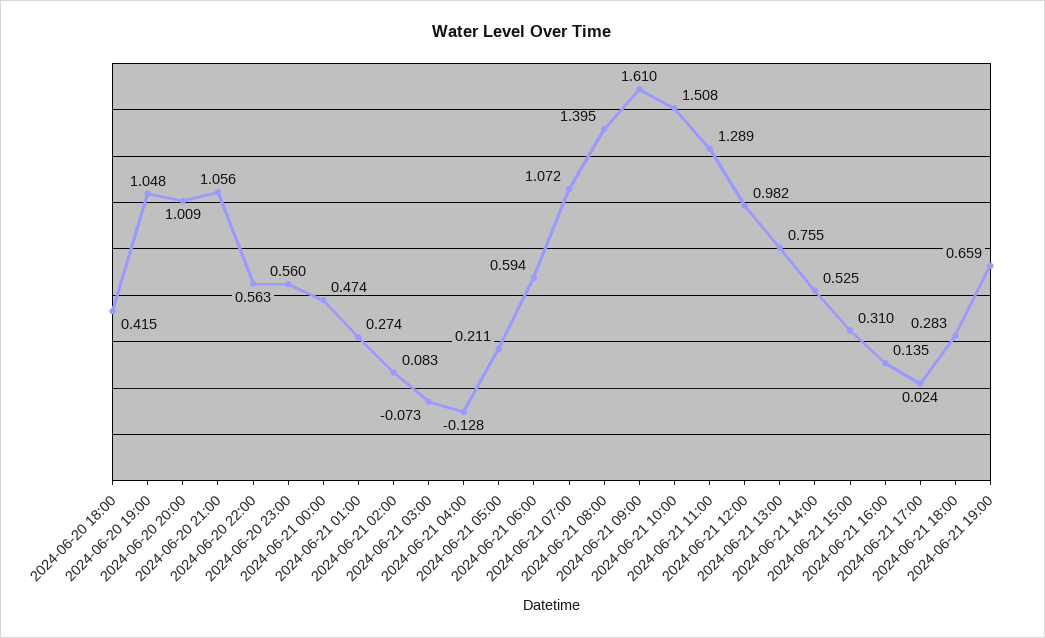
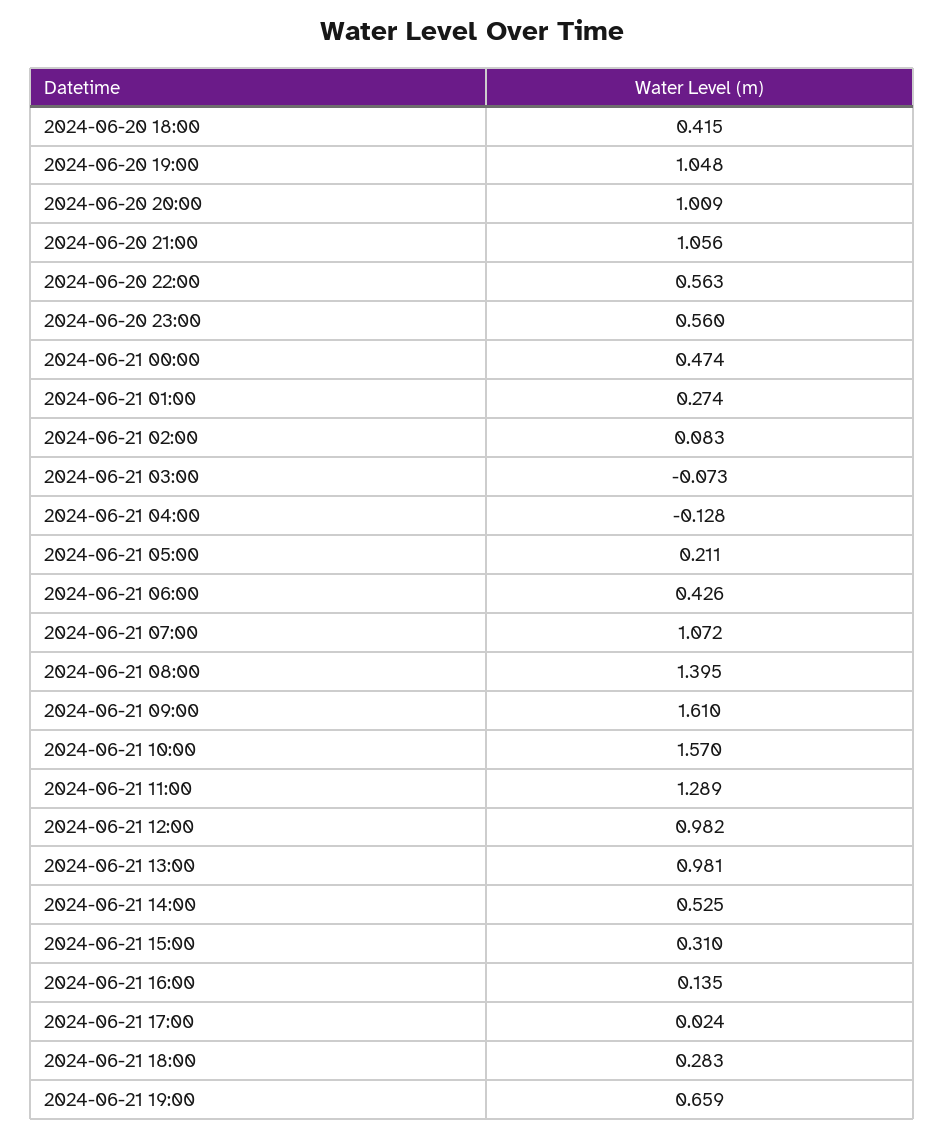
2024-06-21 06:00: 0.594 -> 0.426
2024-06-21 10:00: 1.508 -> 1.57
2024-06-21 13:00: 0.755 -> 0.981

